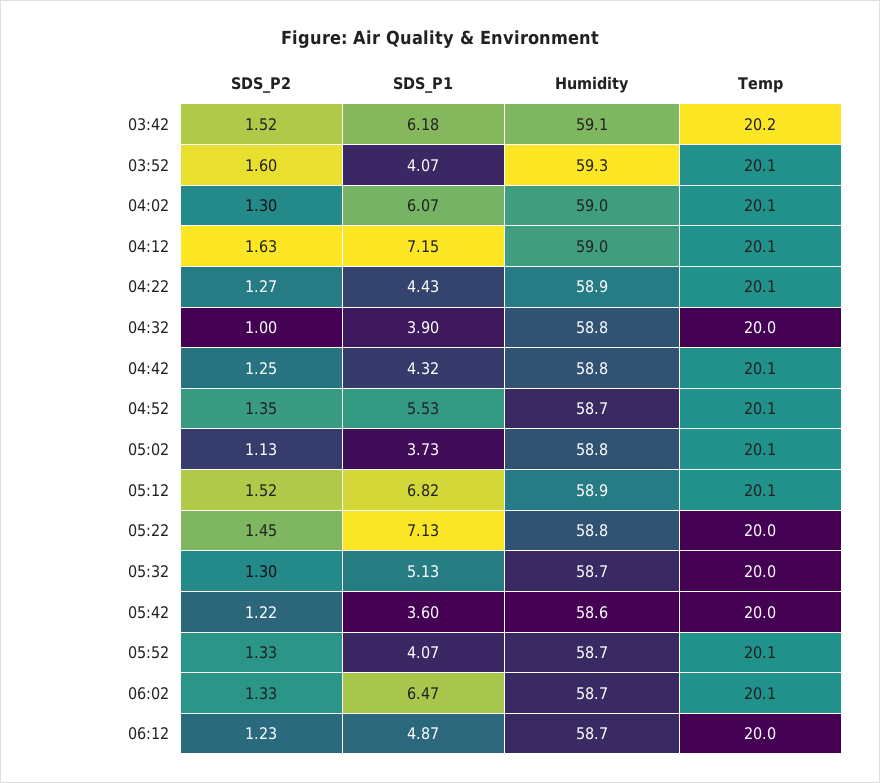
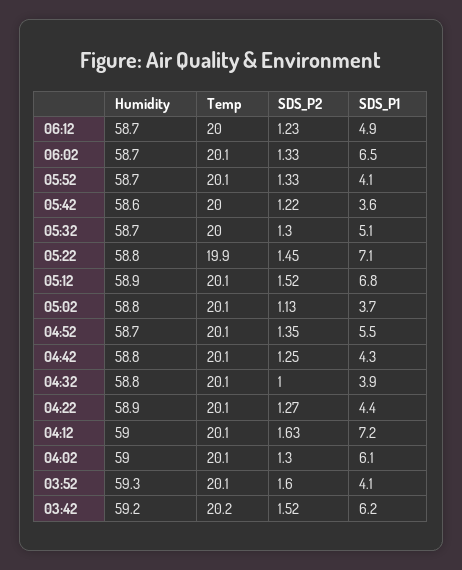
Humidity, 03:42: 59.1 -> 59.2
Temp, 04:32: 20 -> 20.1
Temp, 05:22: 20 -> 19.9

